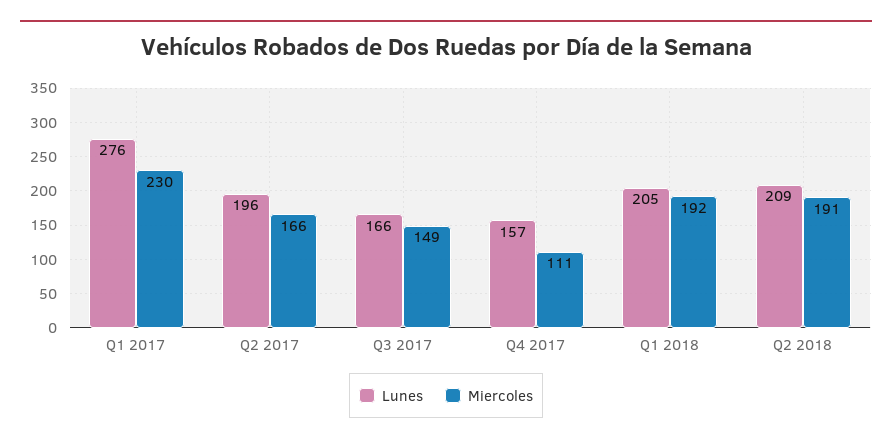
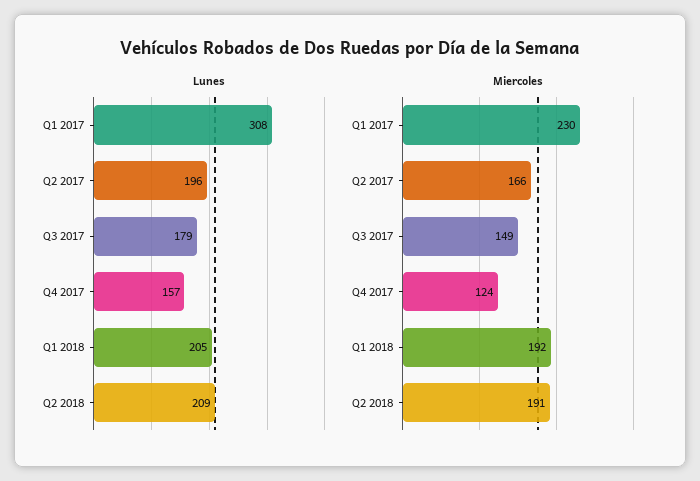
Lunes, Q1 2017: 276 -> 308
Lunes, Q3 2017: 166 -> 179
Miercoles, Q4 2017: 111 -> 124

